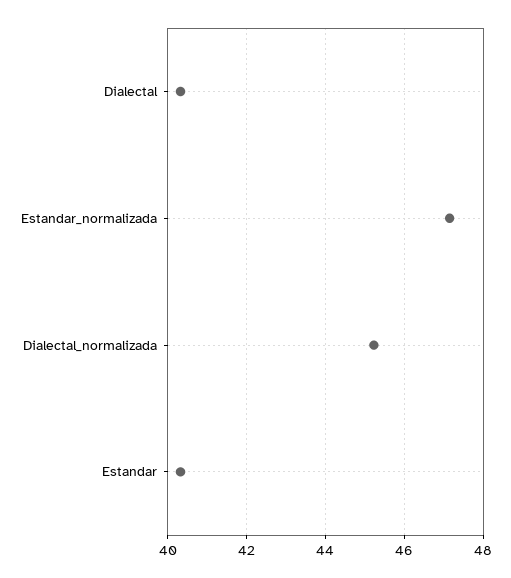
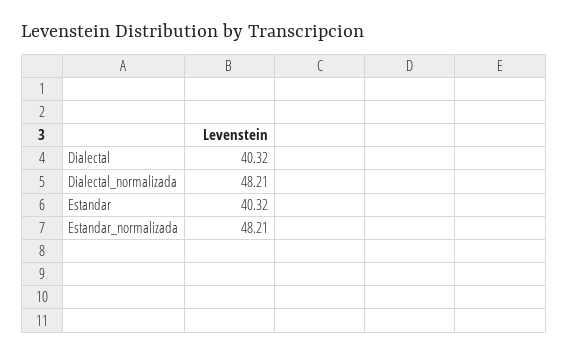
Estandar_normalizada: 47.2 -> 48.21
Dialectal_normalizada: 45.2 -> 48.21

